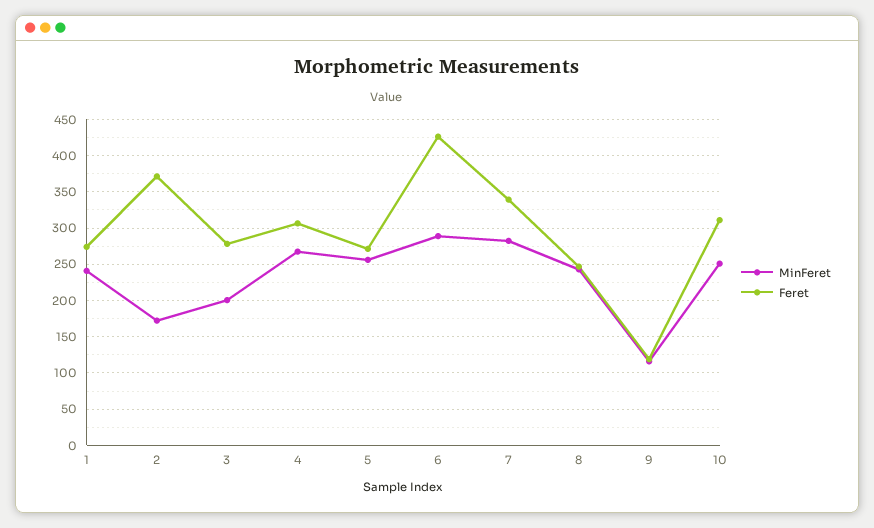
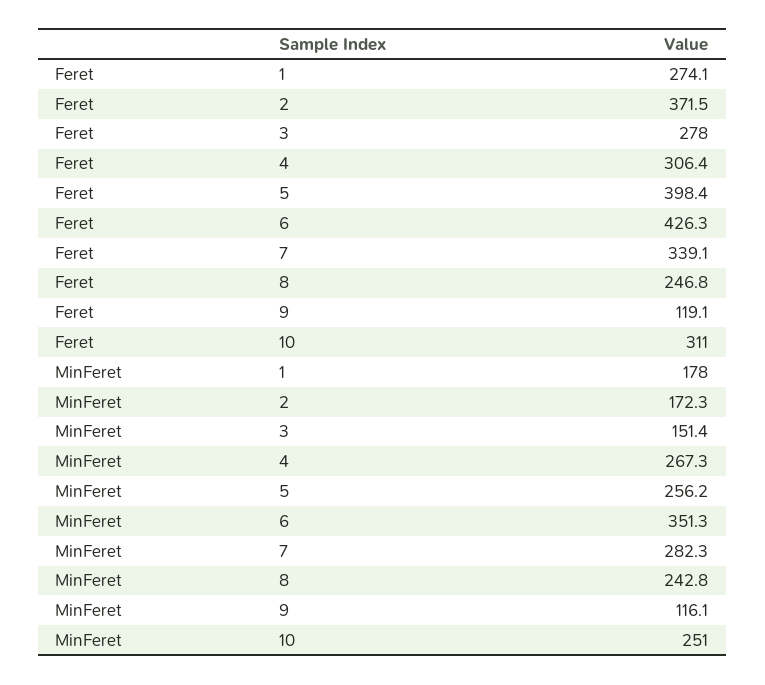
MinFeret, 1: 240 -> 178
MinFeret, 3: 200 -> 151.4
Feret, 5: 270 -> 398.4
MinFeret, 6: 290 -> 351.3

